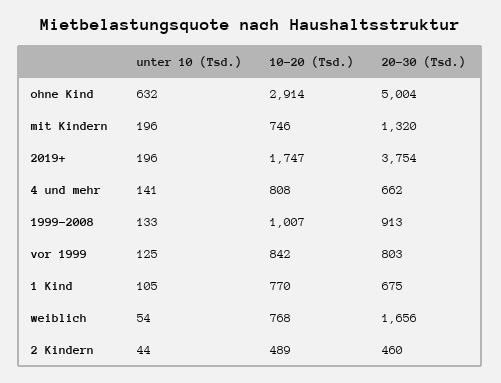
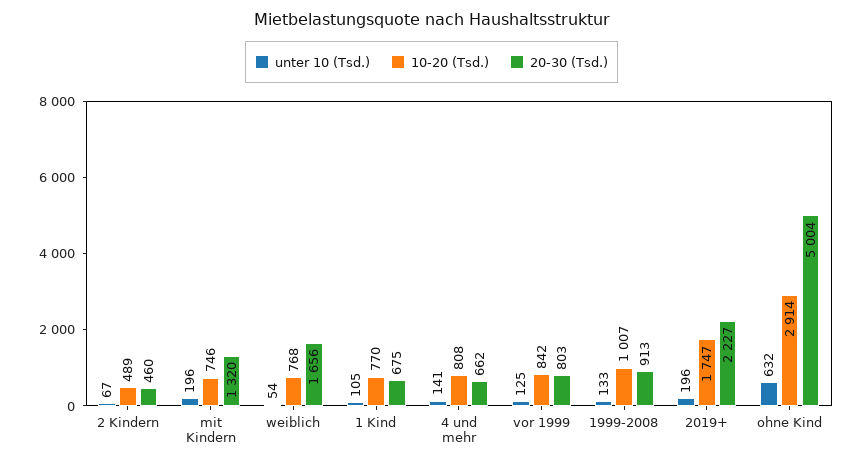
20-30 (Tsd.), 2019+: 3754 -> 2227
unter 10 (Tsd.), 2 Kindern: 44 -> 67

